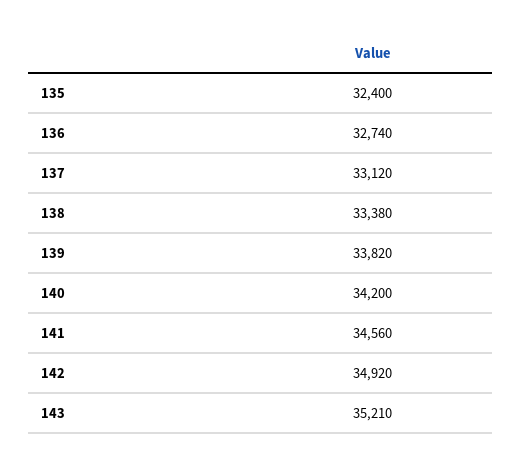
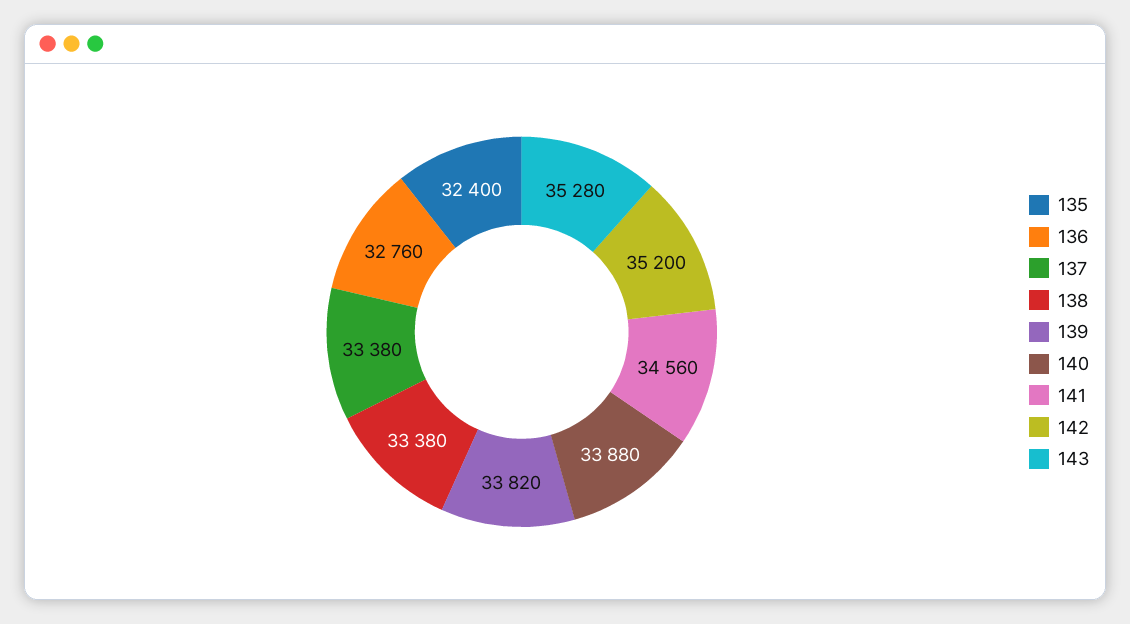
136: 32740 -> 32760
137: 33120 -> 33380
140: 34200 -> 33880
142: 34920 -> 35200
143: 35210 -> 35280

